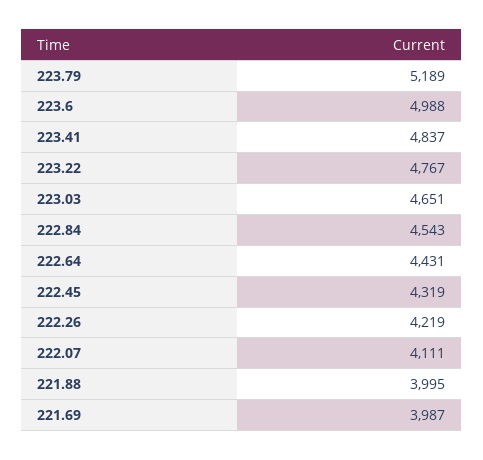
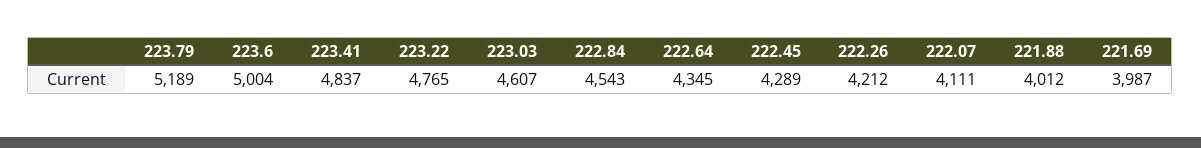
223.6: 4988 -> 5004
223.22: 4767 -> 4765
223.03: 4651 -> 4607
222.64: 4431 -> 4345
222.45: 4319 -> 4289
222.26: 4219 -> 4212
221.88: 3995 -> 4012

